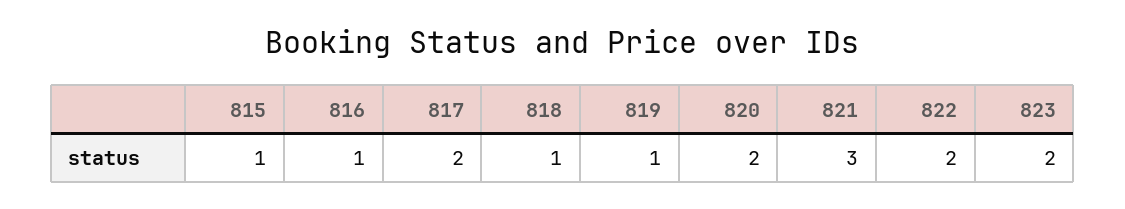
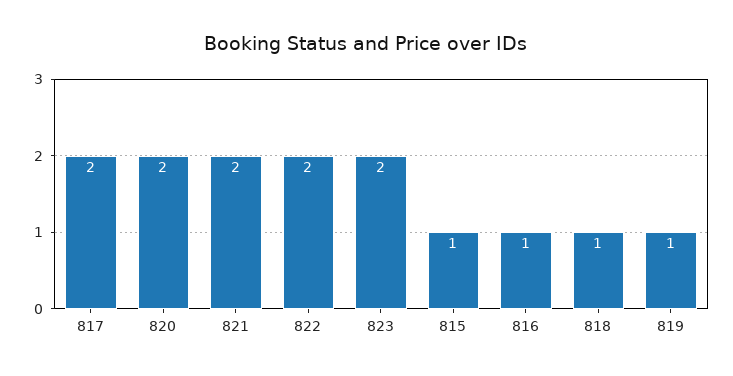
821: 3 -> 2

